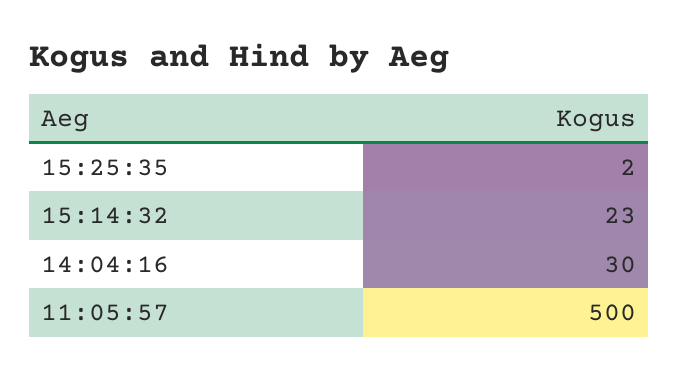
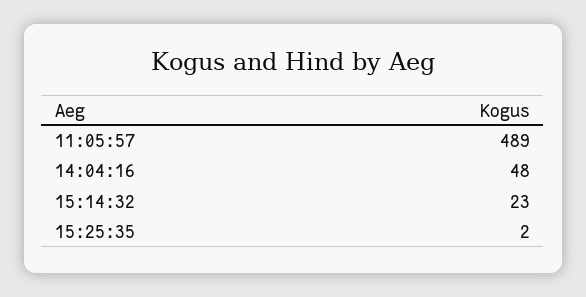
14:04:16: 30 -> 48
11:05:57: 500 -> 489

